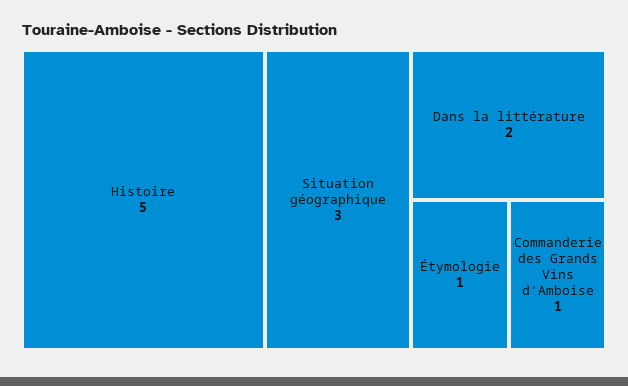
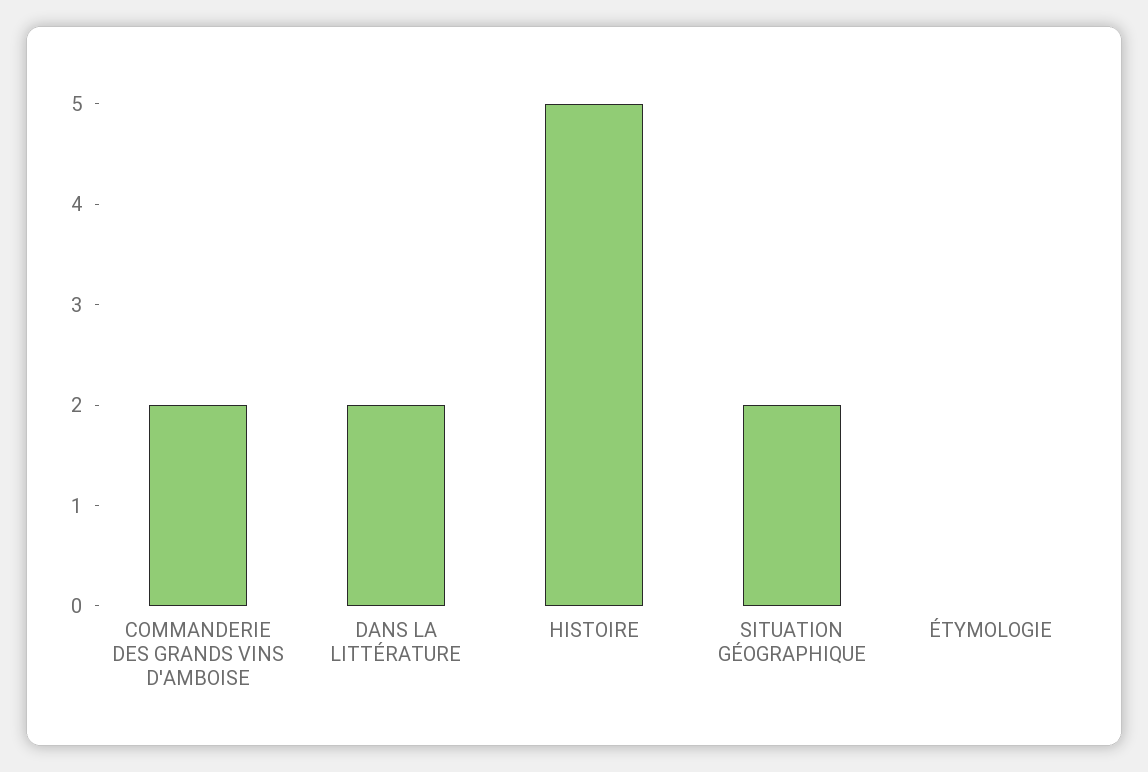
Situation géographique: 3 -> 2
Étymologie: 1 -> 0
Commanderie des Grands Vins d'Amboise: 1 -> 2

